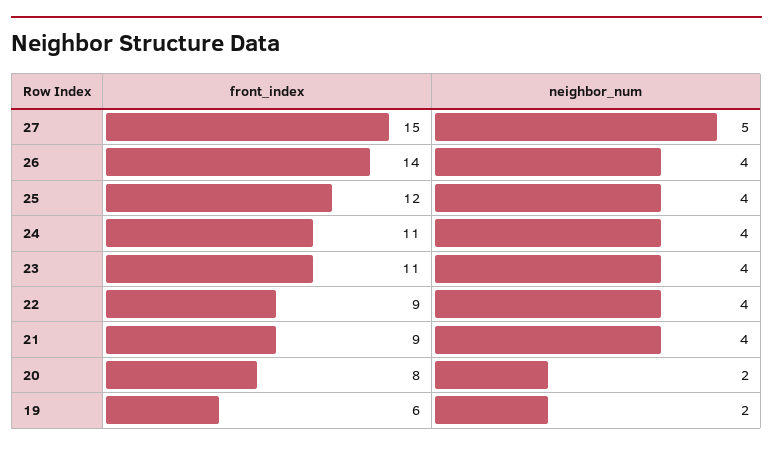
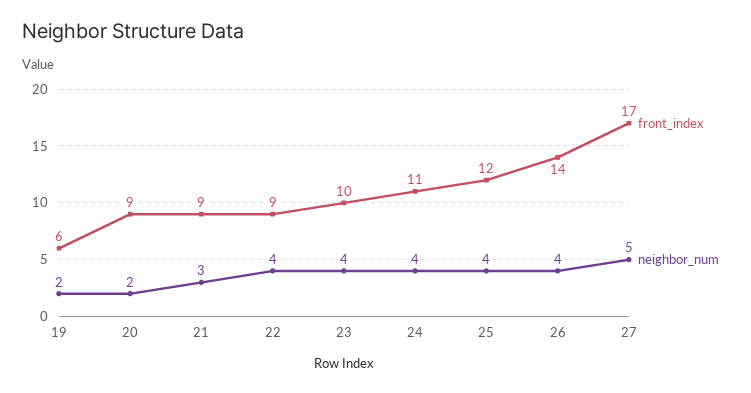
front_index, 27: 15 -> 17
front_index, 23: 11 -> 10
neighbor_num, 21: 4 -> 3
front_index, 20: 8 -> 9

